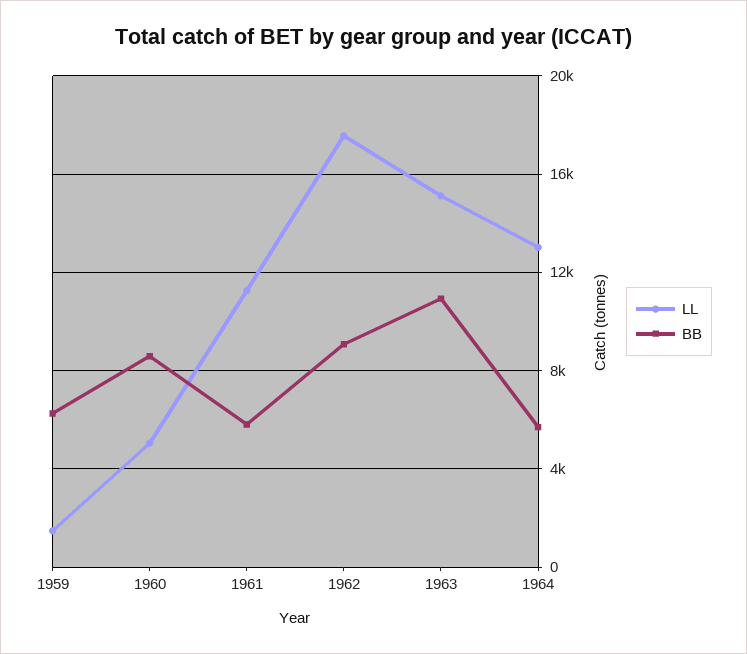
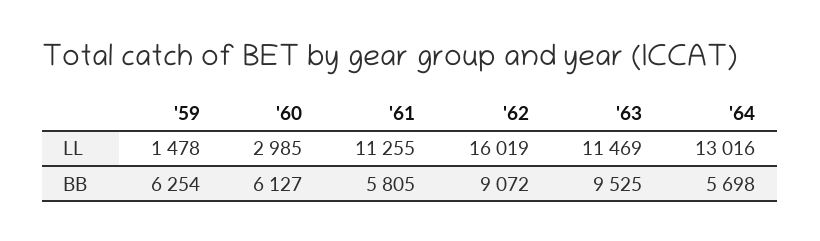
LL, 1960: 5000 -> 2985
BB, 1960: 8500 -> 6127
LL, 1962: 17500 -> 16019
LL, 1963: 15000 -> 11469
BB, 1963: 11000 -> 9525

